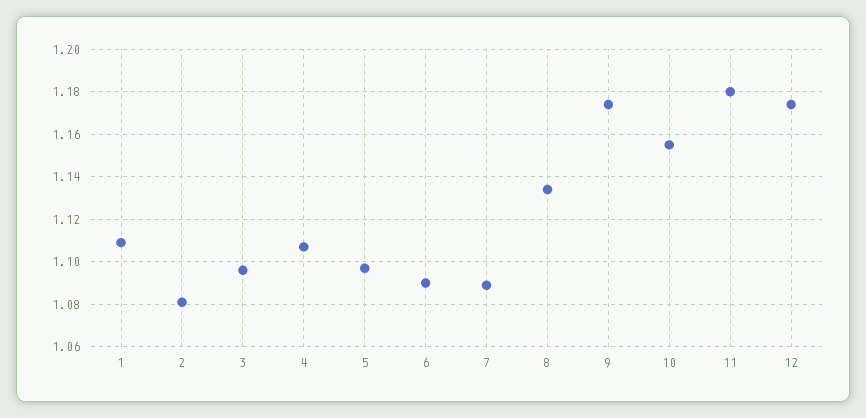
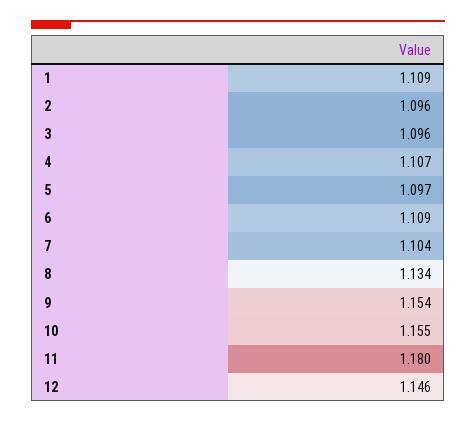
2: 1.08 -> 1.096
6: 1.09 -> 1.109
7: 1.09 -> 1.104
9: 1.175 -> 1.154
12: 1.175 -> 1.146

